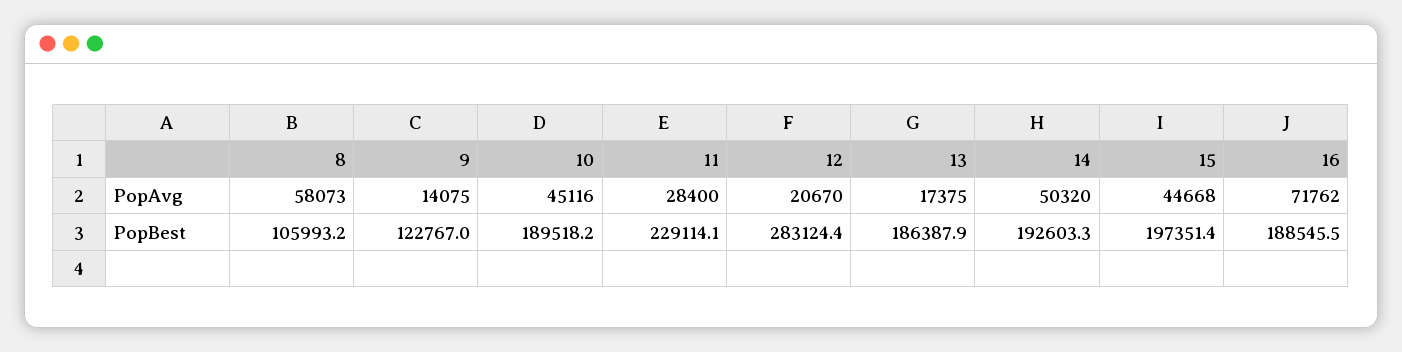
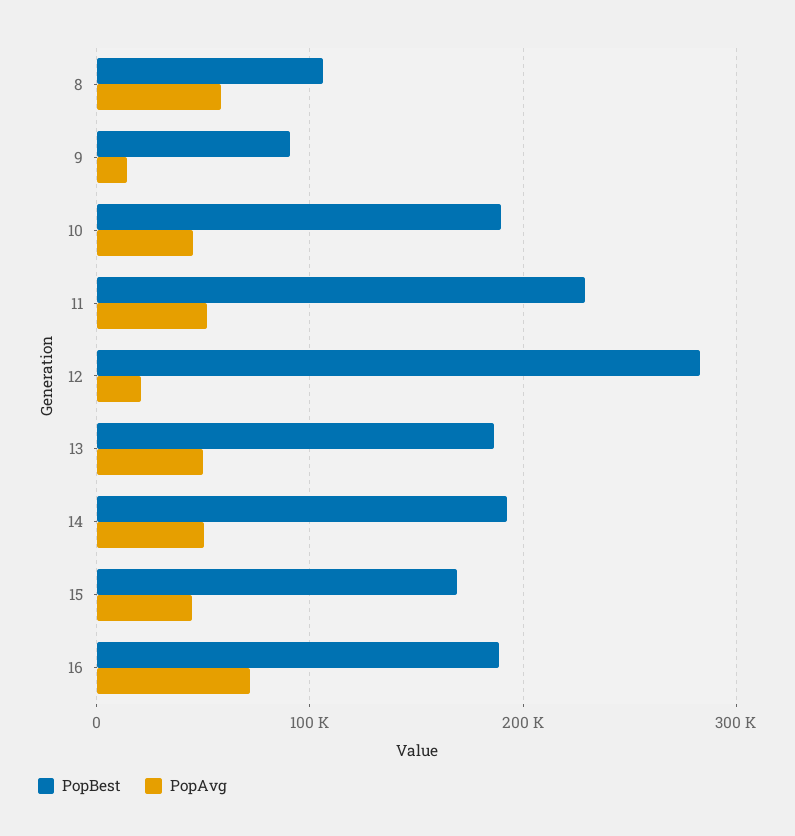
PopAvg, 11: 28400 -> 50000
PopAvg, 13: 17375 -> 50000
PopBest, 9: 122767 -> 90000
PopBest, 15: 197351.4 -> 170000

